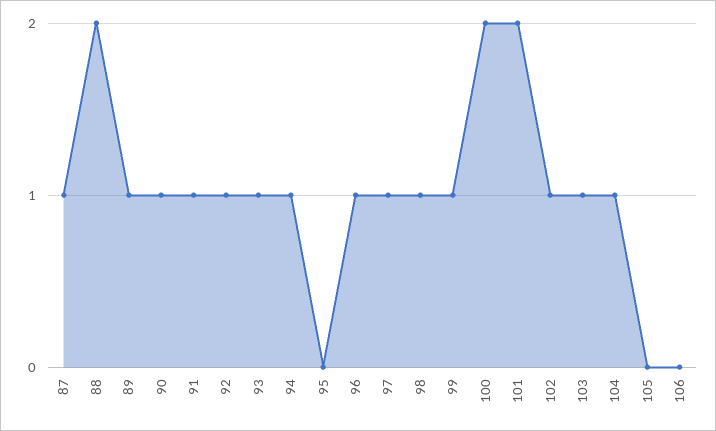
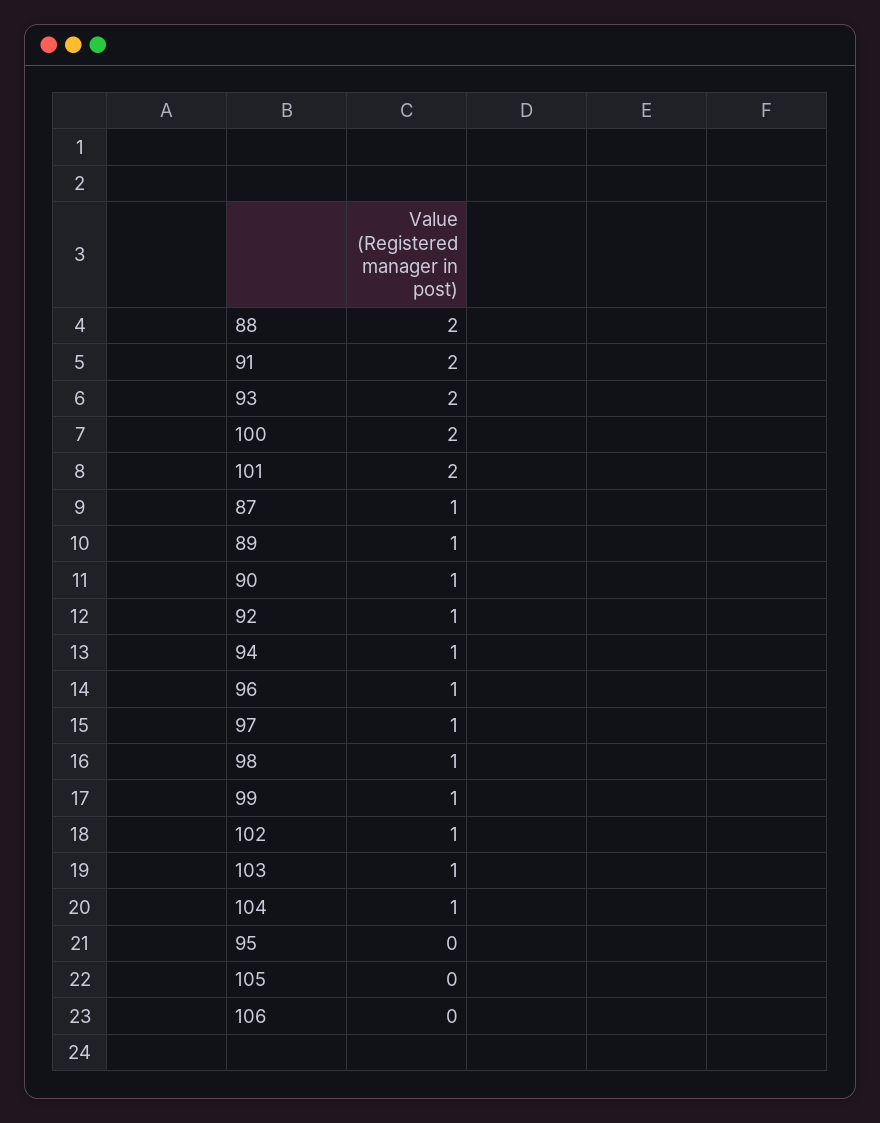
91: 1 -> 2
93: 1 -> 2

